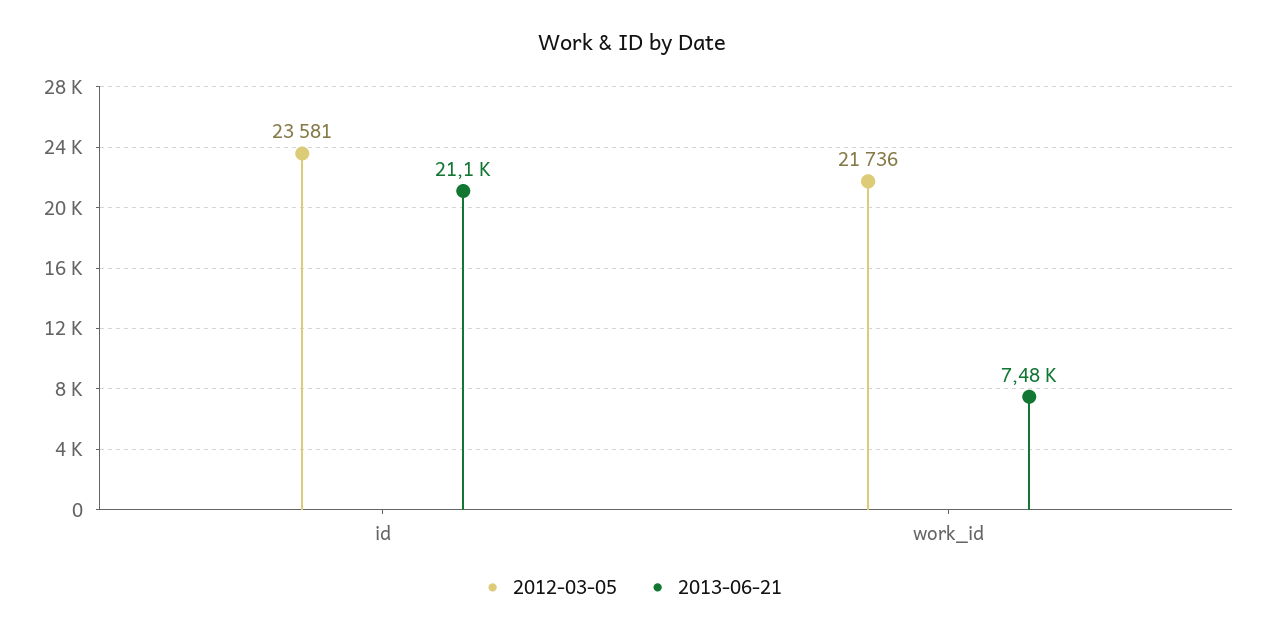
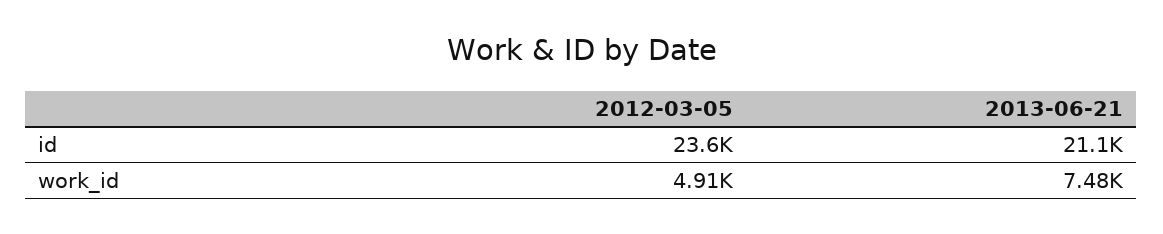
2012-03-05, work_id: 21736 -> 4910

